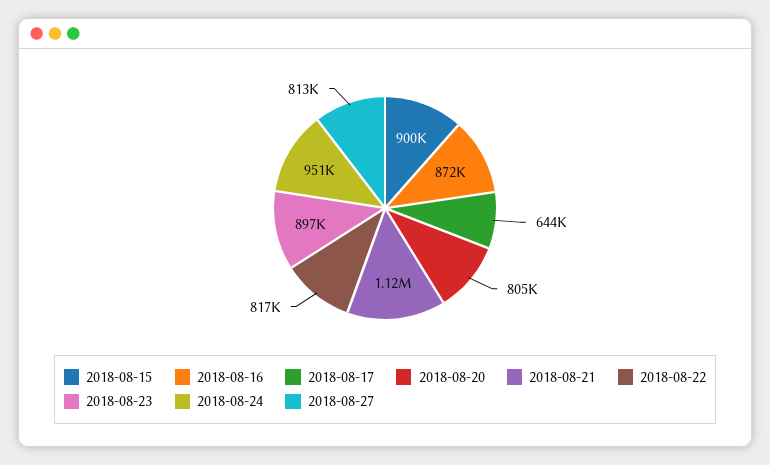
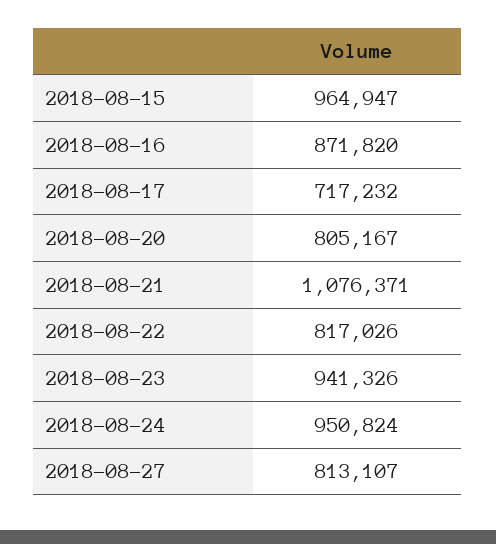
2018-08-15: 900000 -> 964947
2018-08-17: 644000 -> 717232
2018-08-21: 1120000 -> 1076371
2018-08-23: 897000 -> 941326

